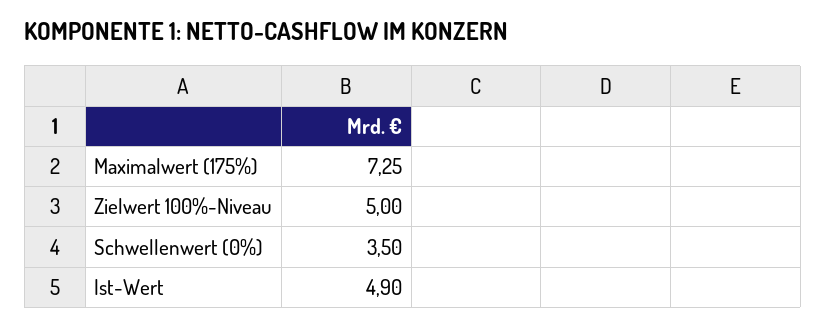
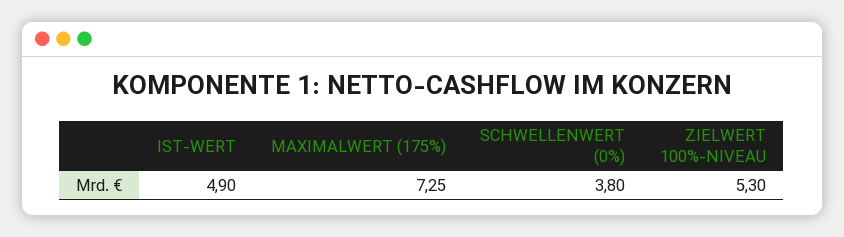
Zielwert 100%-Niveau: 5 -> 5.3
Schwellenwert (0%): 3.5 -> 3.8

